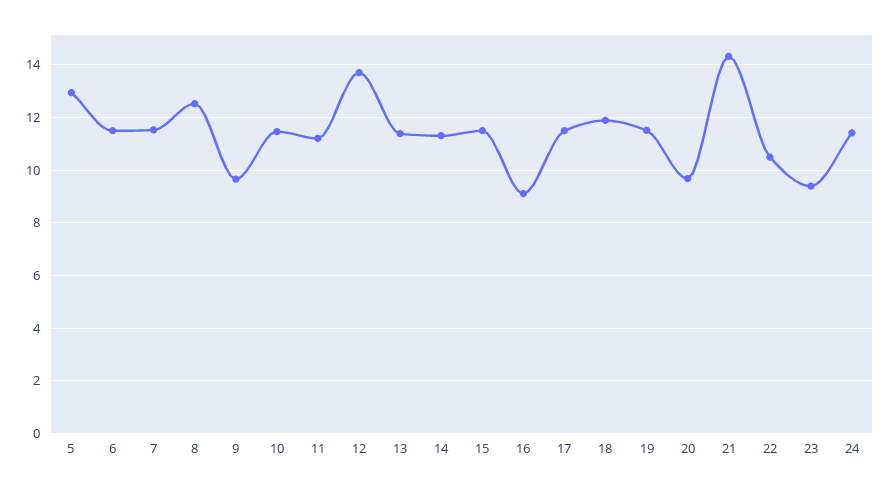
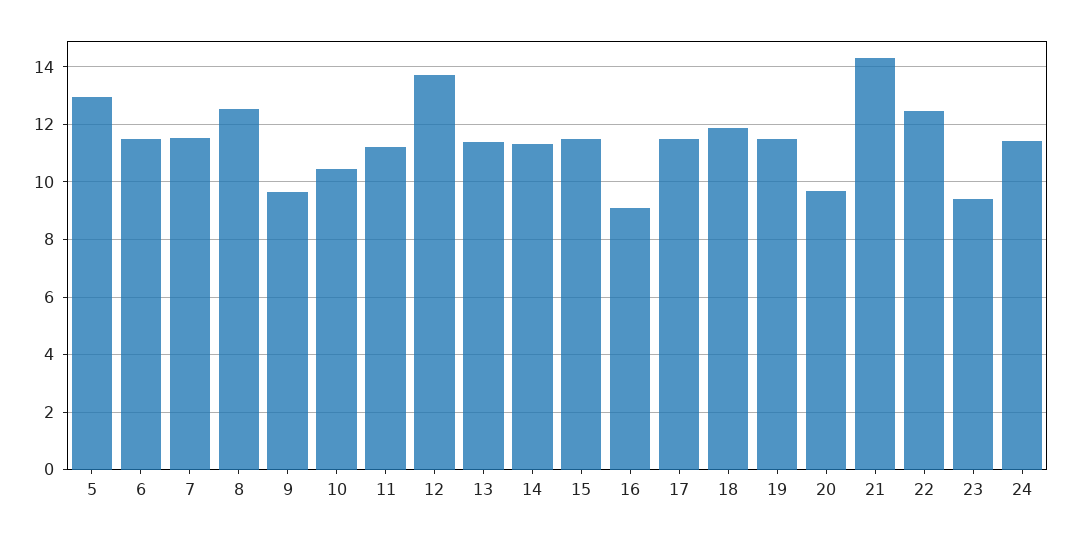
10: 11.5 -> 10.5
22: 10.5 -> 12.5

